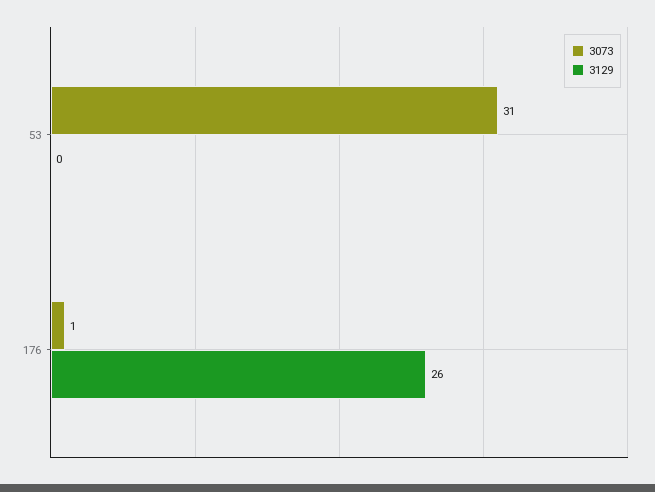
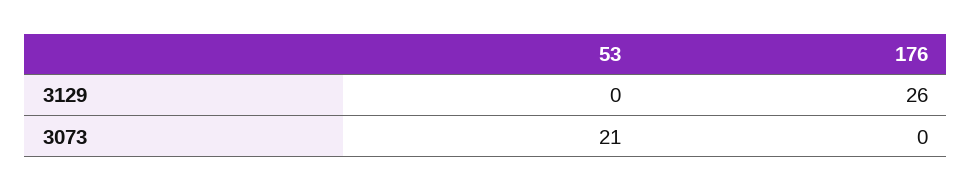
3073, 53: 31 -> 21
3073, 176: 1 -> 0

